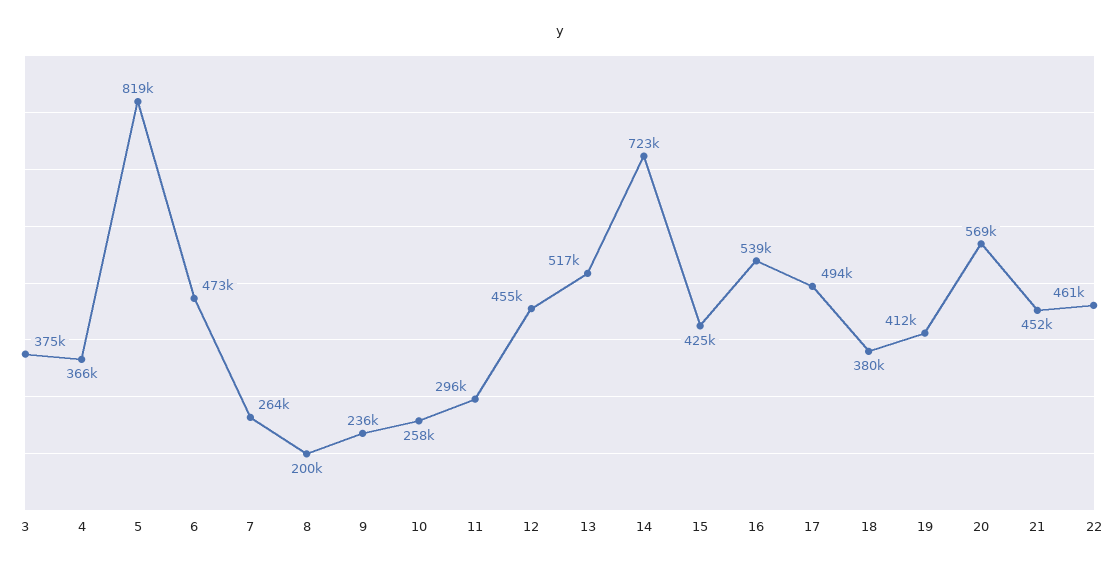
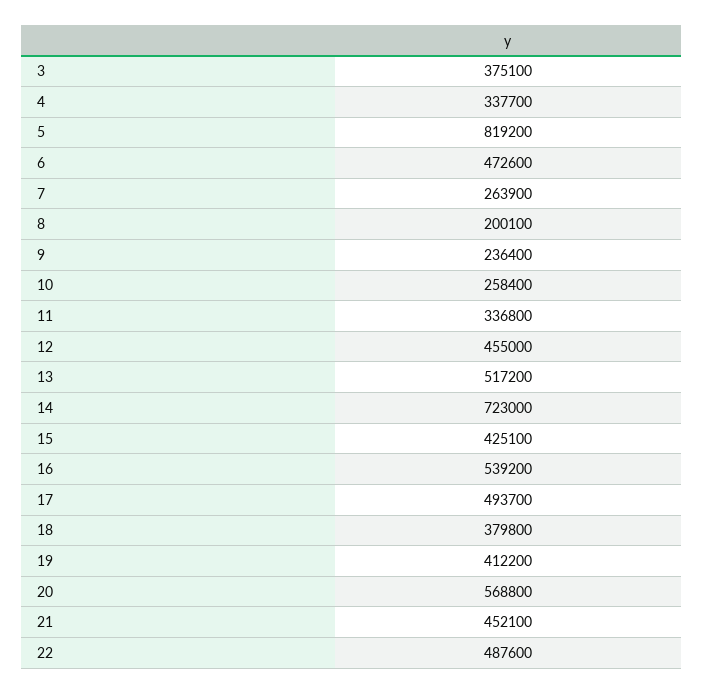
4: 366000 -> 337700
11: 296000 -> 336800
22: 461000 -> 487600

